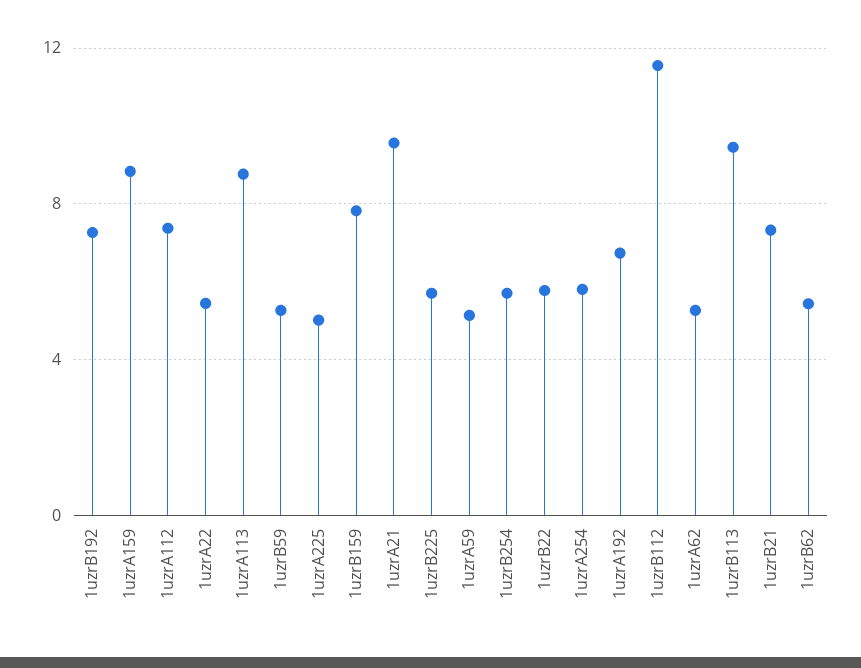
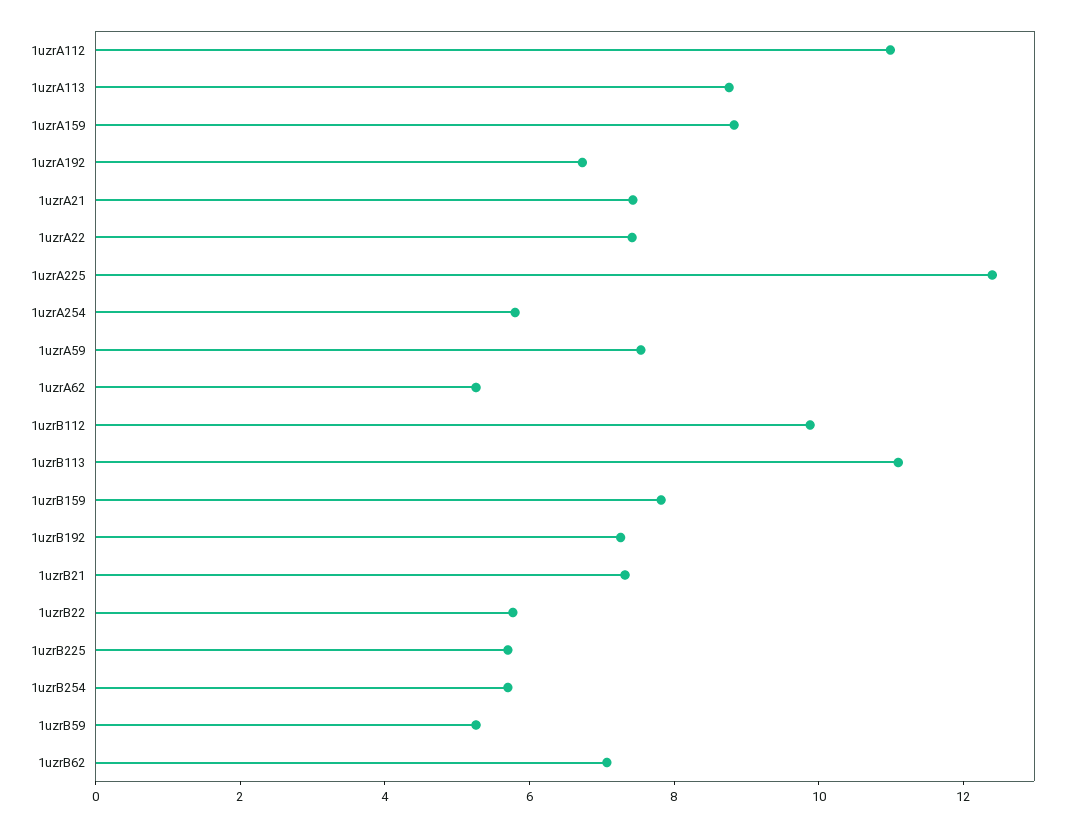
1uzrA112: 7.5 -> 11
1uzrA22: 5.5 -> 7.5
1uzrA225: 5 -> 12.5
1uzrA21: 9.5 -> 7.5
1uzrA59: 5 -> 7.5
1uzrB112: 11.5 -> 10
1uzrB113: 9.5 -> 11
1uzrB62: 5.5 -> 7

